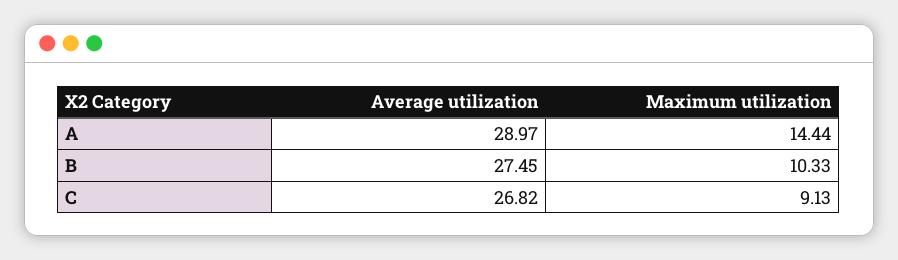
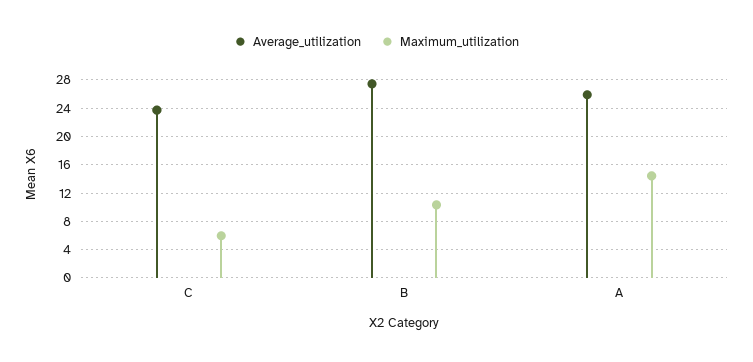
Average utilization, A: 28.97 -> 26
Average utilization, C: 26.82 -> 24
Maximum utilization, C: 9.13 -> 6

